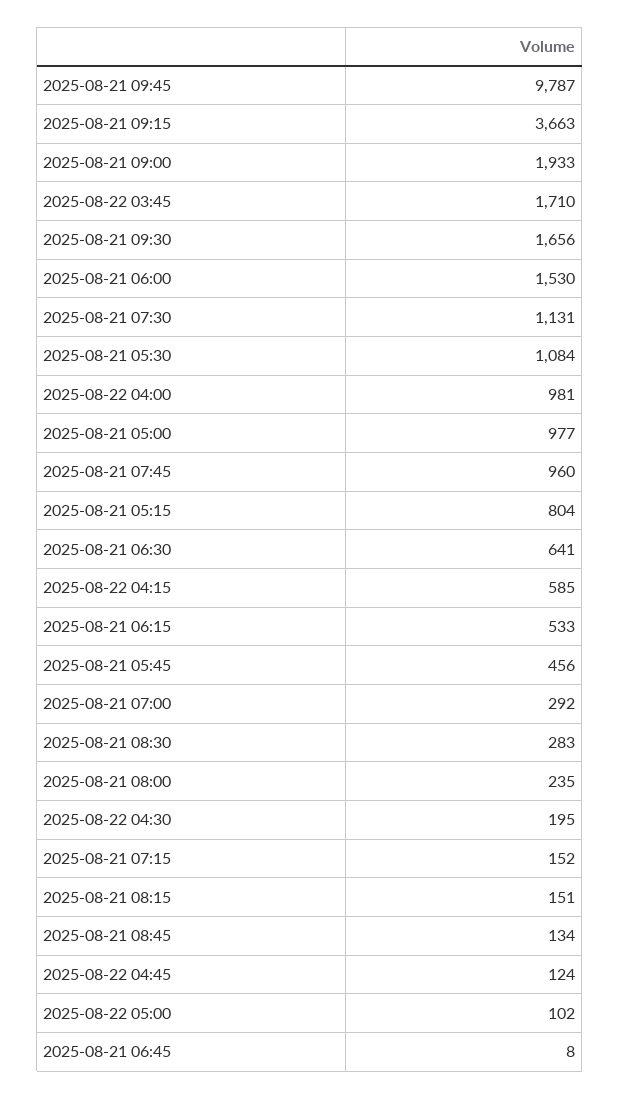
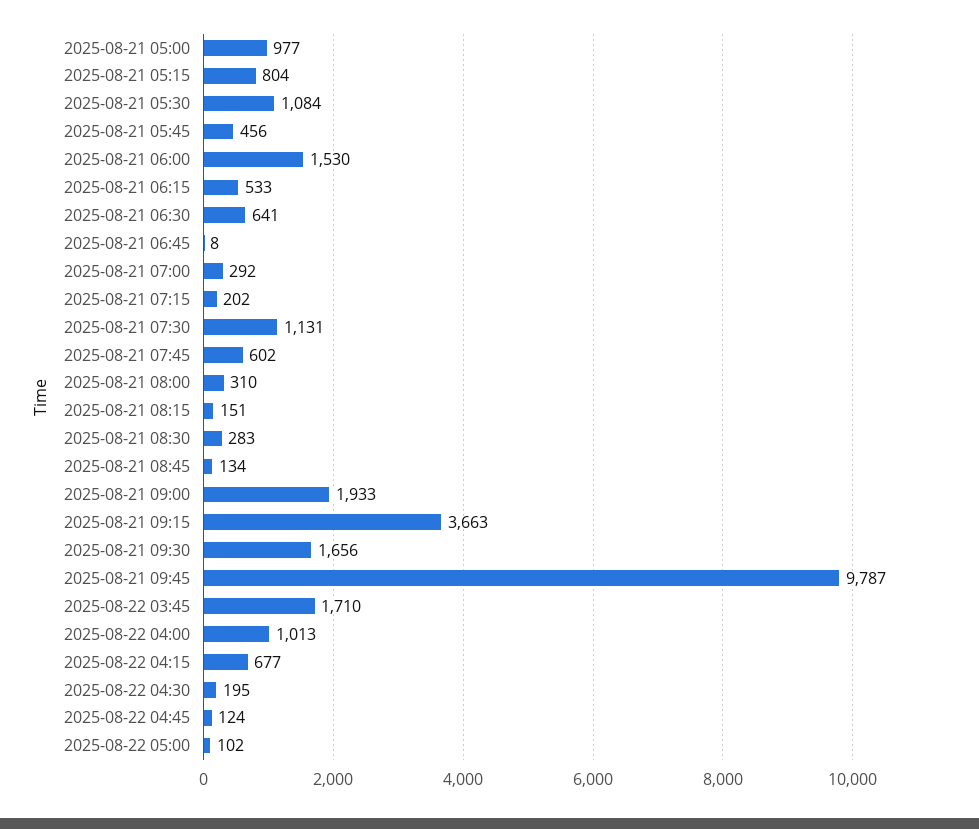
2025-08-22 04:00: 981 -> 1013
2025-08-21 07:45: 960 -> 602
2025-08-22 04:15: 585 -> 677
2025-08-21 08:00: 235 -> 310
2025-08-21 07:15: 152 -> 202

